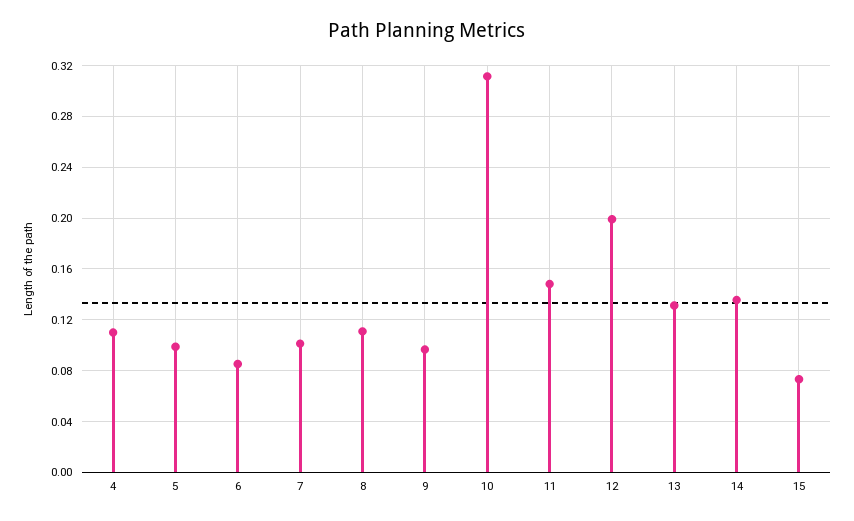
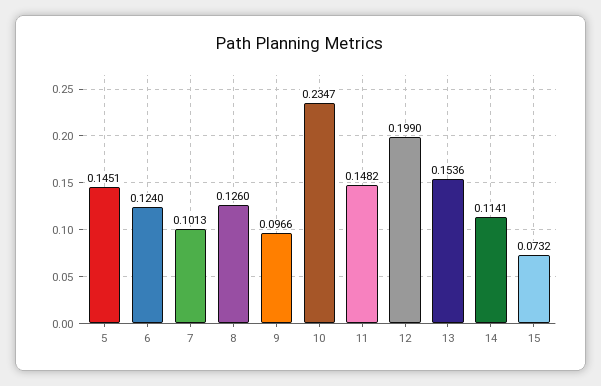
4: 0.11 -> none
5: 0.1 -> 0.1451
6: 0.085 -> 0.124
8: 0.11 -> 0.126
10: 0.31 -> 0.2347
13: 0.13 -> 0.1536
14: 0.135 -> 0.1141

